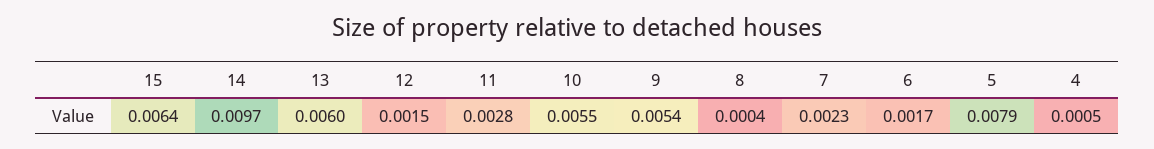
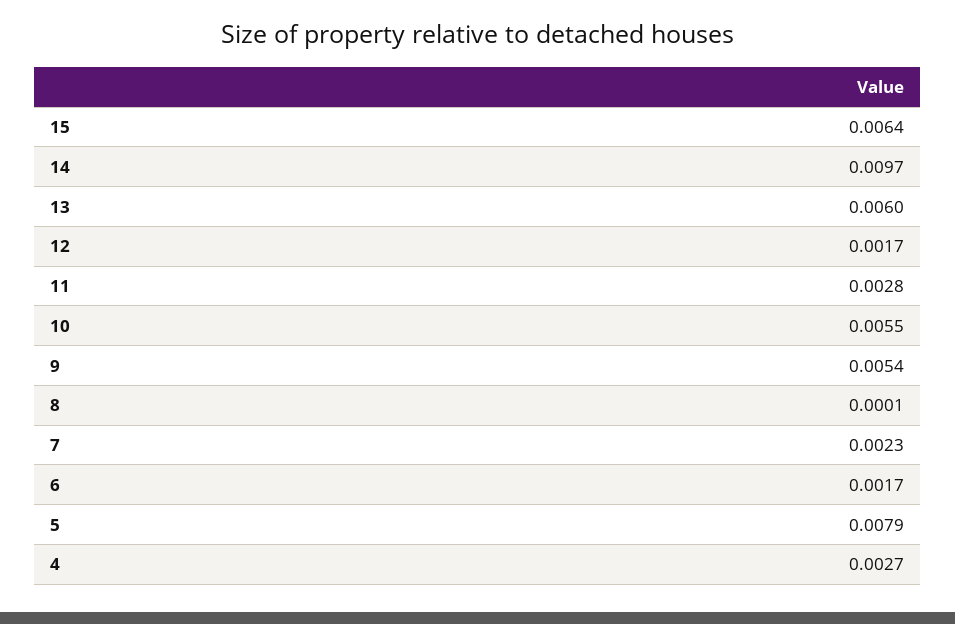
12: 0.0015 -> 0.0017
8: 0.0004 -> 0.0001
4: 0.0005 -> 0.0027

